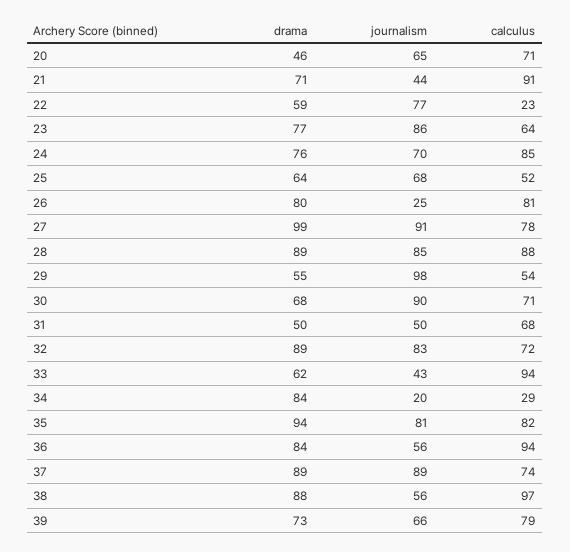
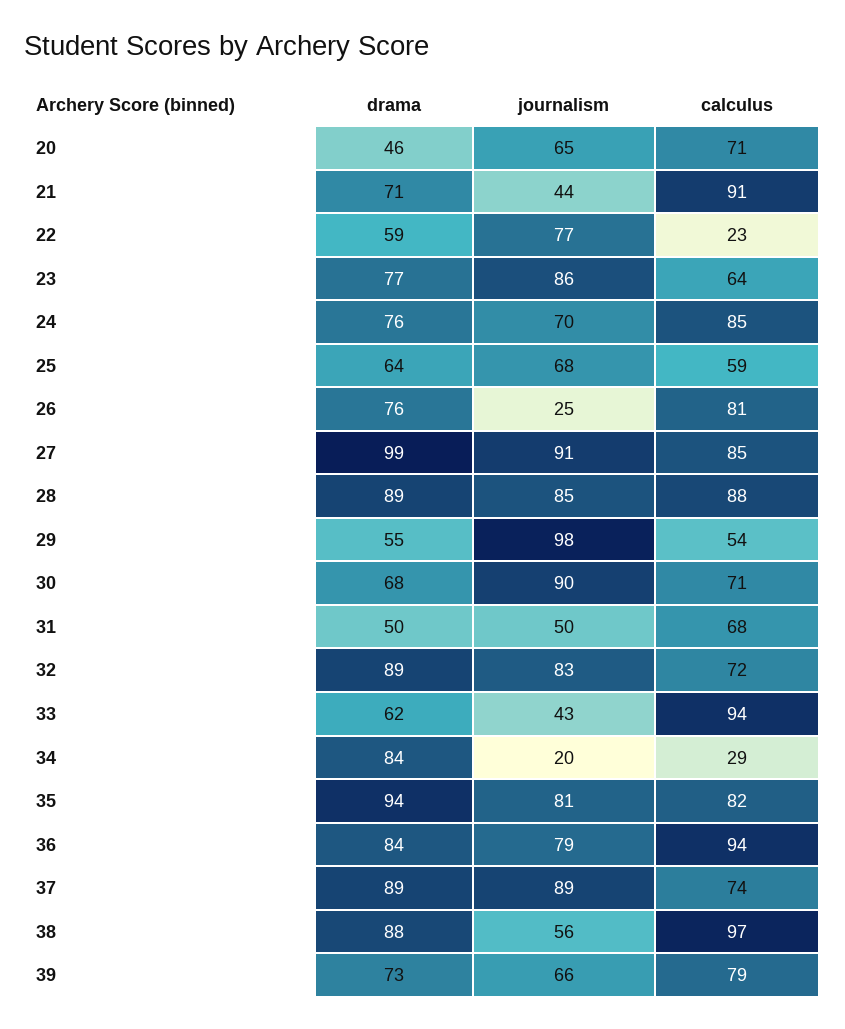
calculus, 25: 52 -> 59
drama, 26: 80 -> 76
calculus, 27: 78 -> 85
journalism, 36: 56 -> 79

